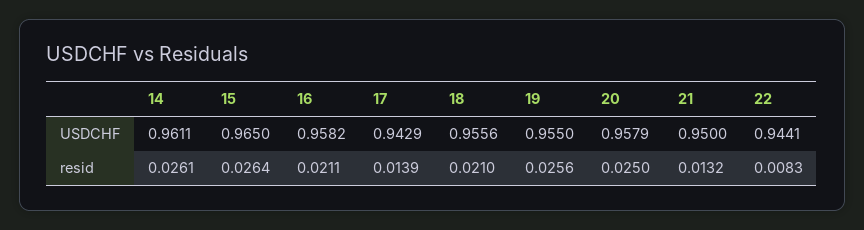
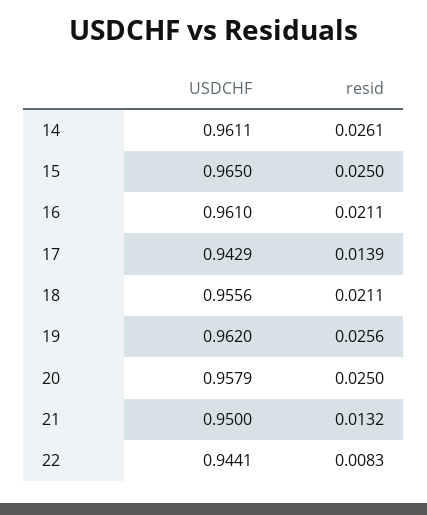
16, USDCHF: 0.9582 -> 0.961
19, USDCHF: 0.955 -> 0.962
15, resid: 0.0264 -> 0.025
18, resid: 0.021 -> 0.0211

